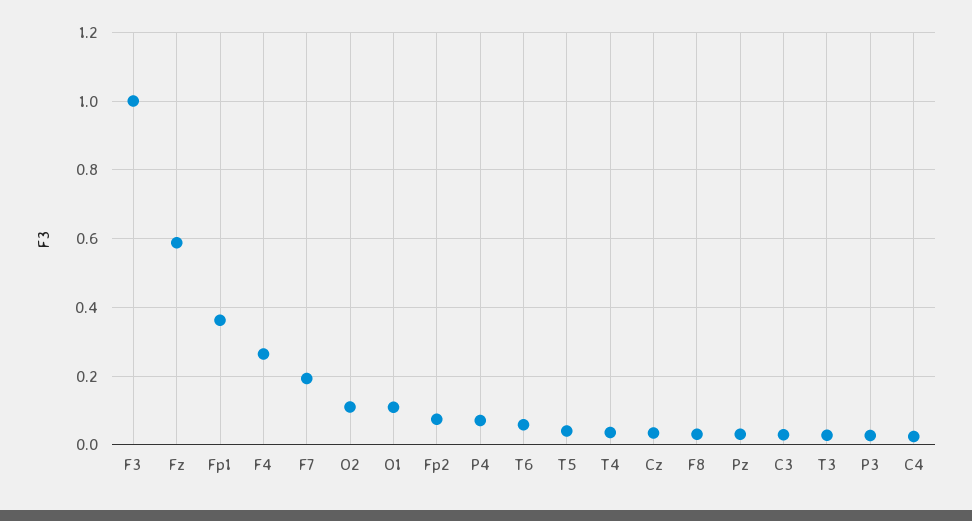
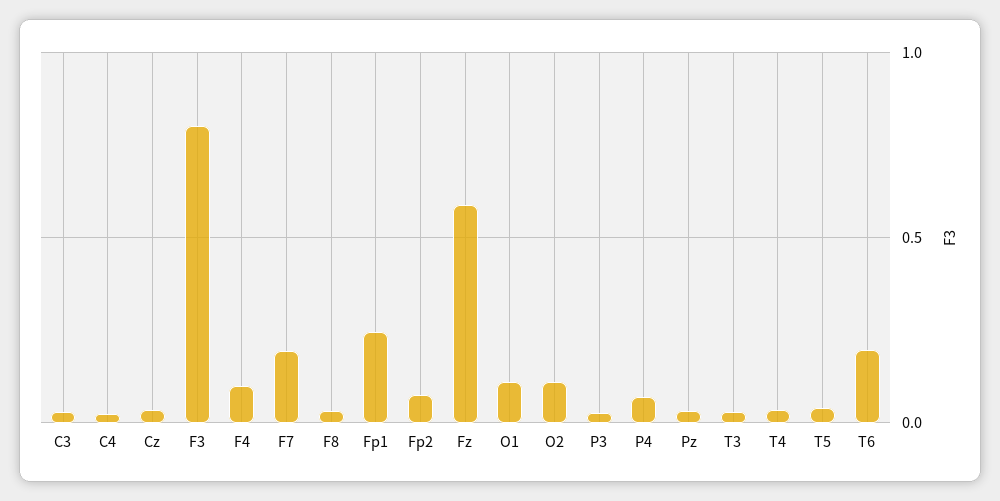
F3: 1 -> 0.8
Fp1: 0.36 -> 0.25
F4: 0.26 -> 0.1
T6: 0.06 -> 0.2

